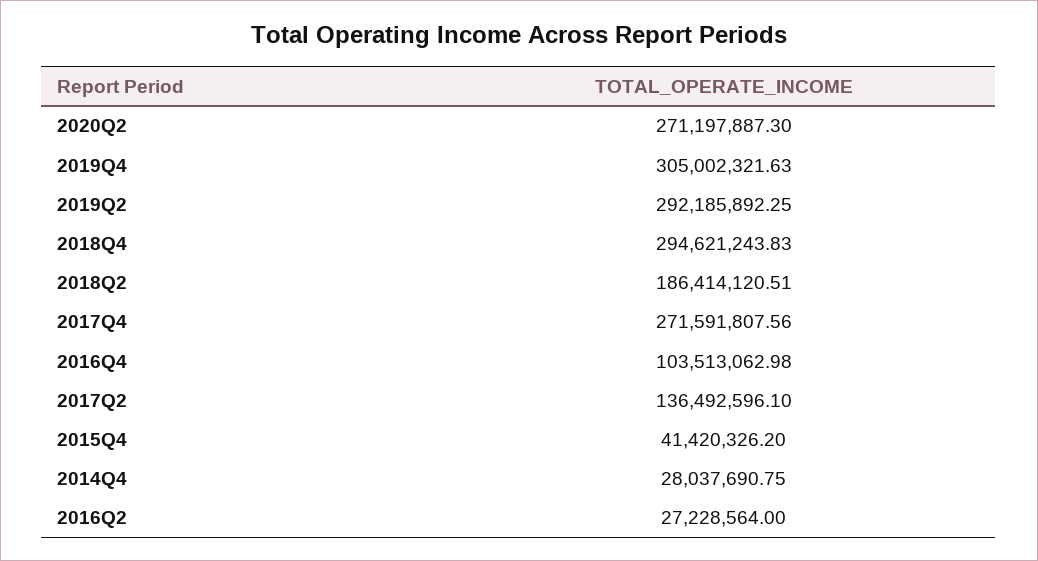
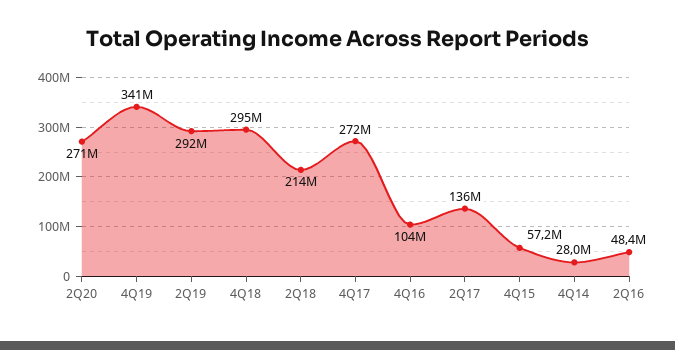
2019Q4: 305002321.63 -> 341000000
2018Q2: 186414120.51 -> 214000000
2015Q4: 41420326.2 -> 57200000
2016Q2: 27228564 -> 48400000

